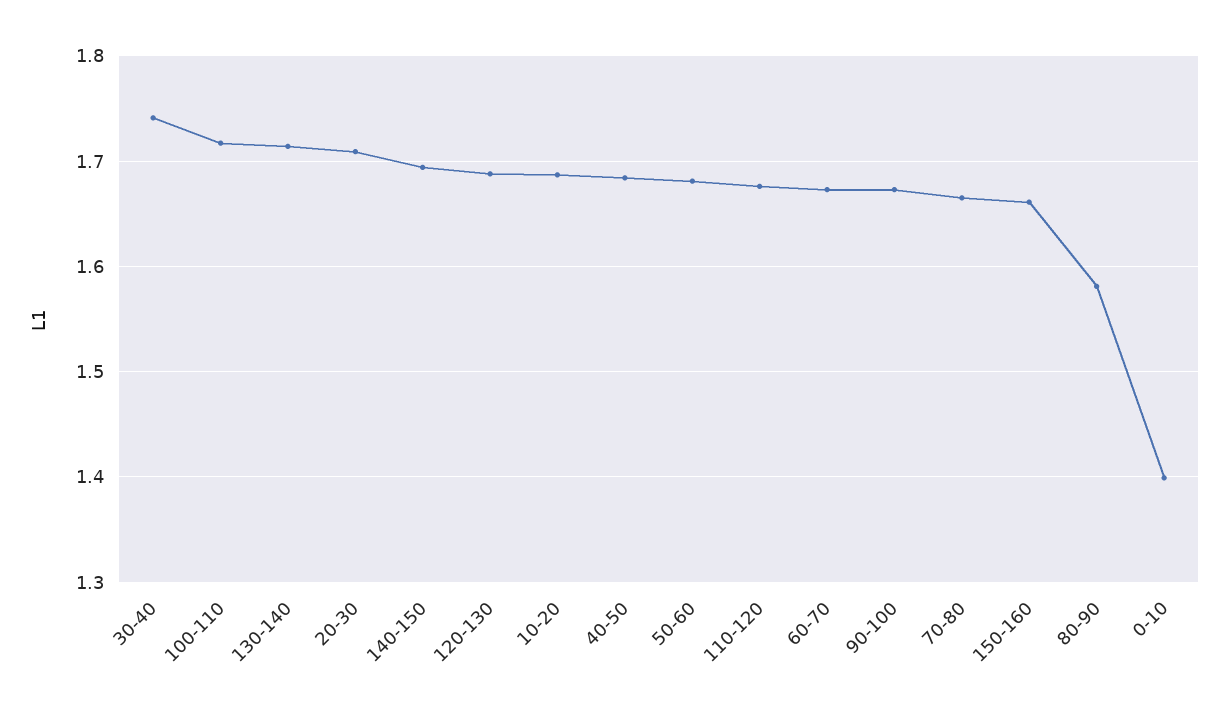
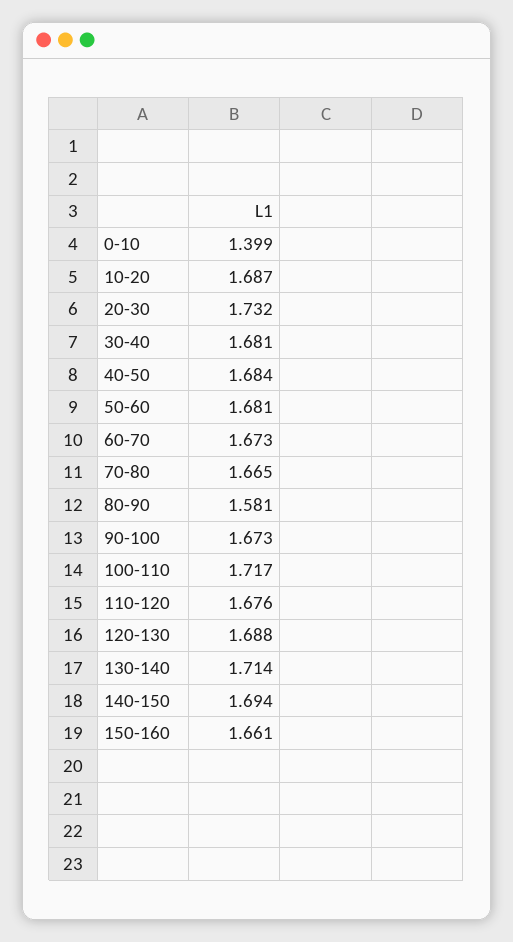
30-40: 1.74 -> 1.681
20-30: 1.71 -> 1.732

